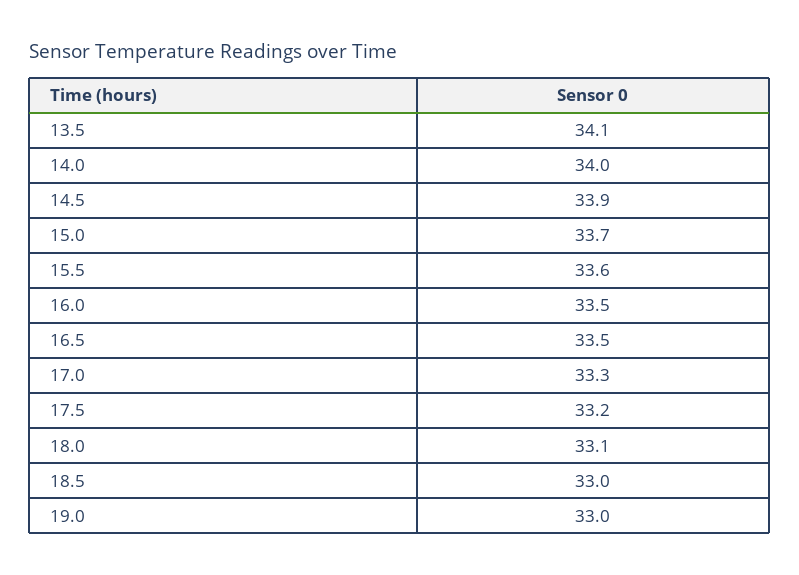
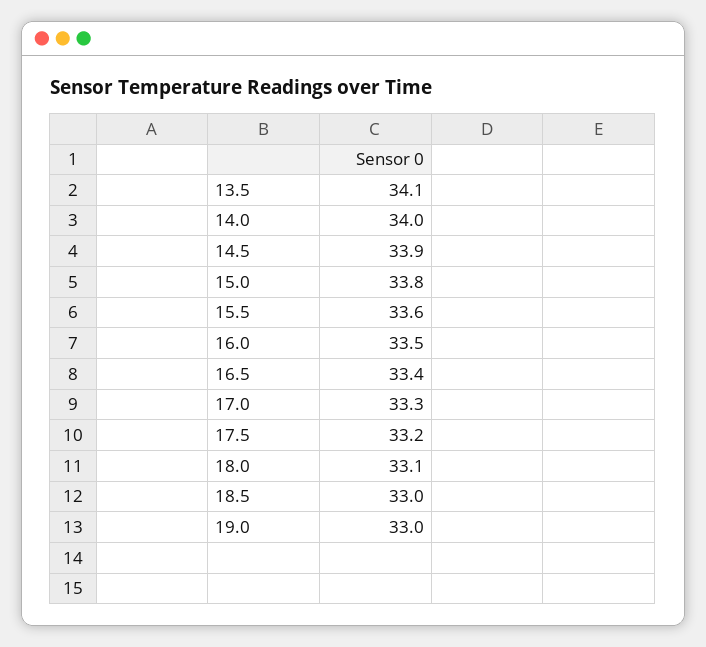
15.0: 33.7 -> 33.8
16.5: 33.5 -> 33.4

